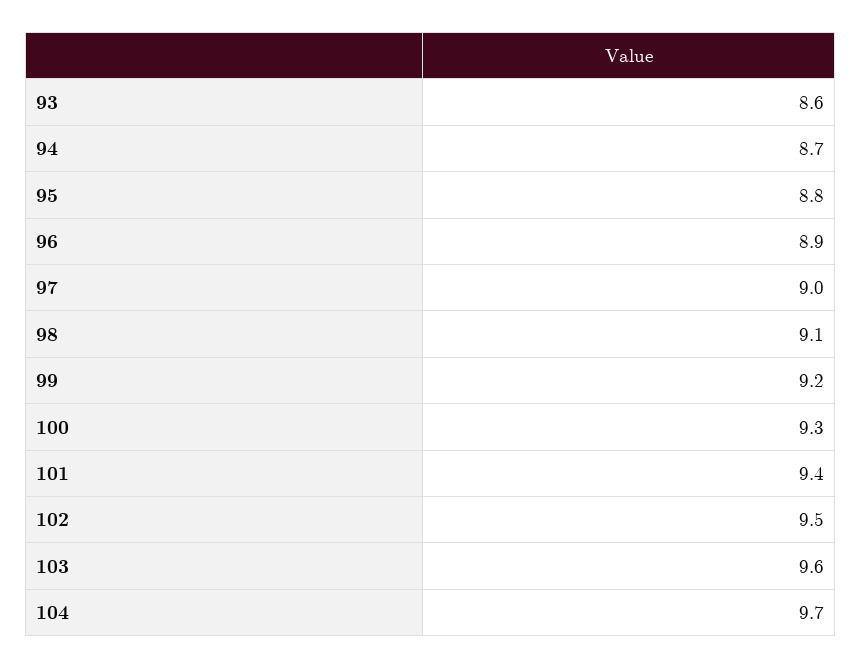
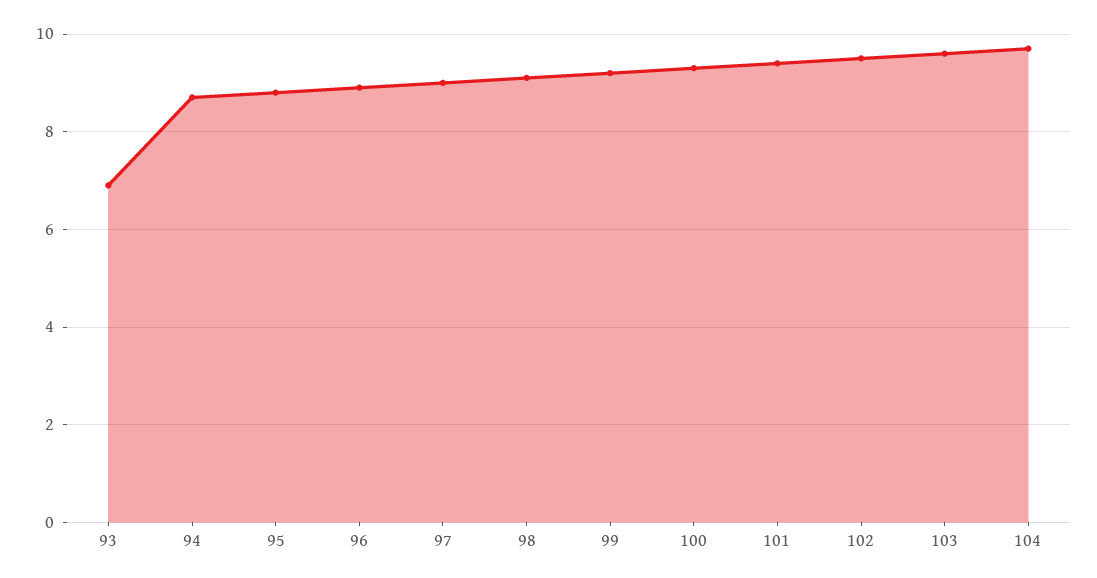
93: 8.6 -> 7

